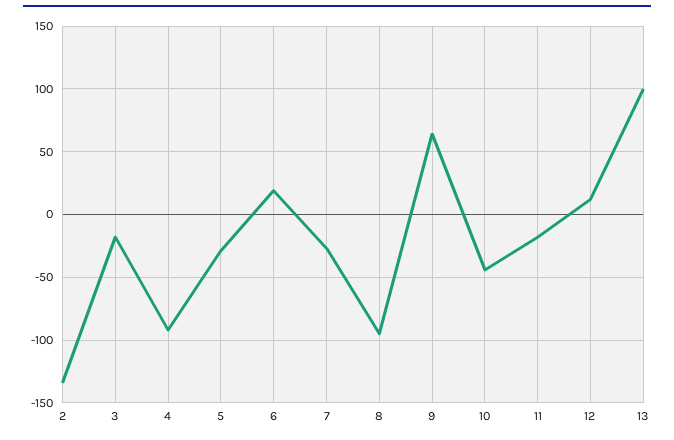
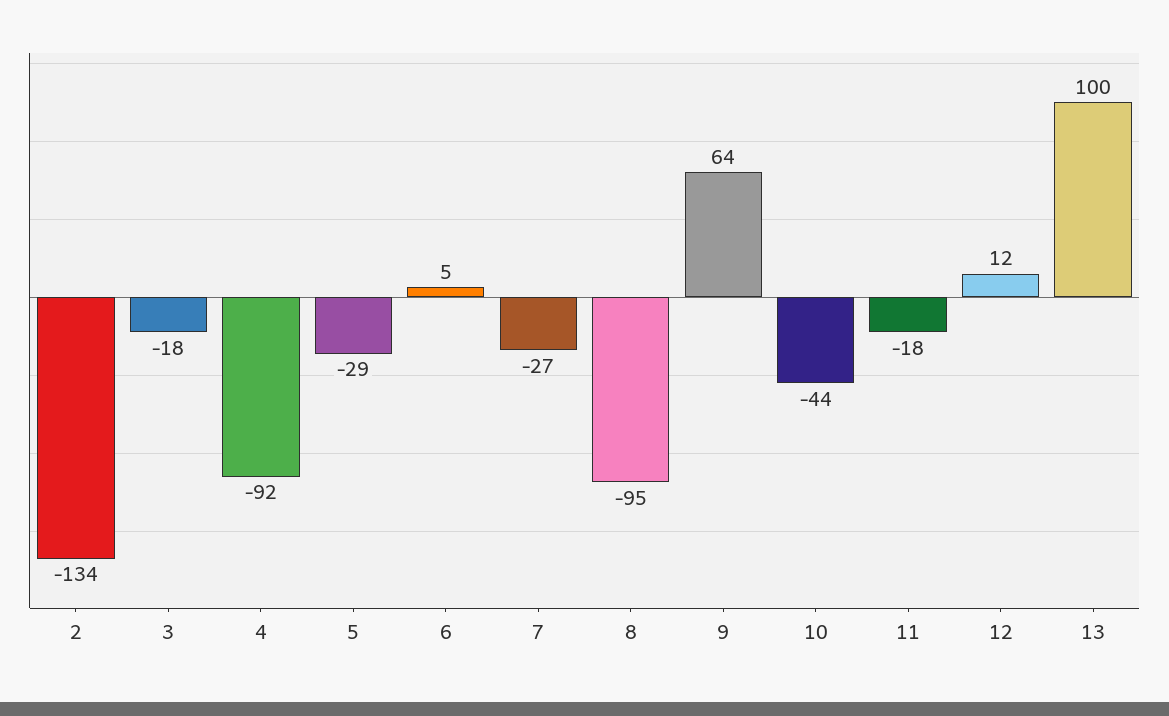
6: 20 -> 5

